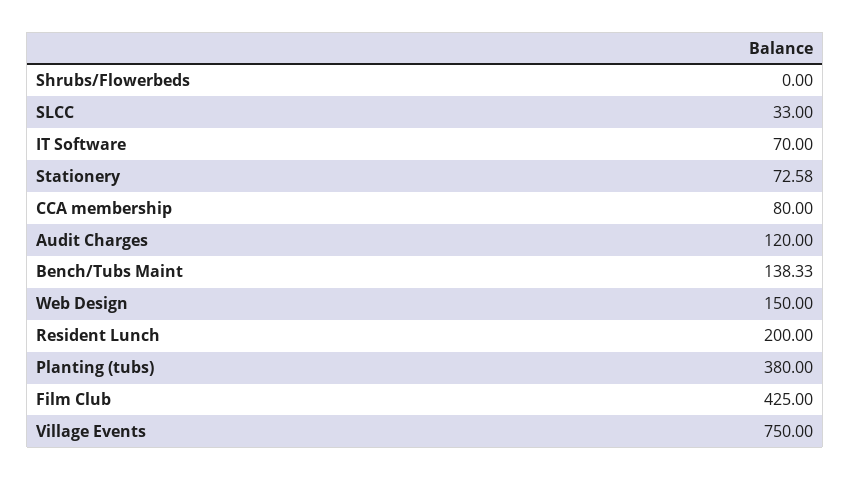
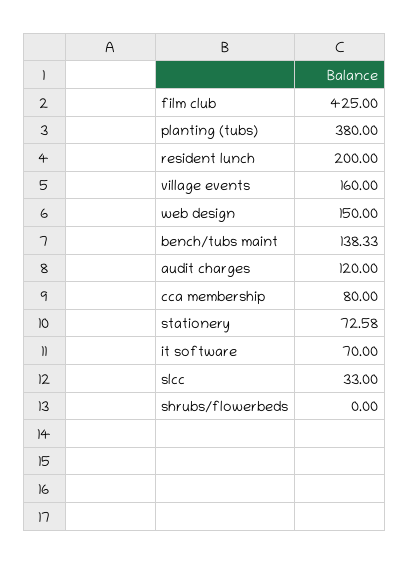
Village Events: 750 -> 160

